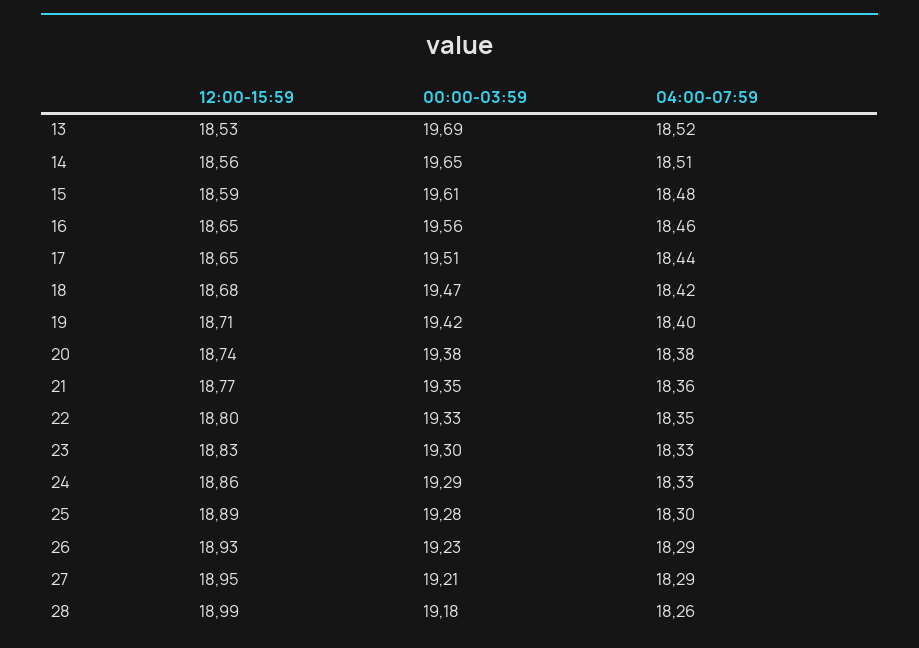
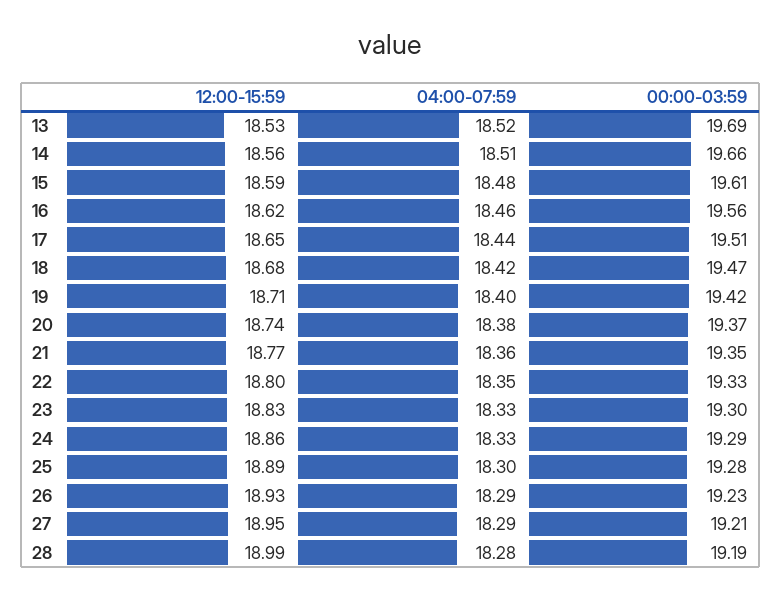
00:00-03:59, 14: 19.65 -> 19.66
12:00-15:59, 16: 18.65 -> 18.62
00:00-03:59, 20: 19.38 -> 19.37
00:00-03:59, 28: 19.18 -> 19.19
04:00-07:59, 28: 18.26 -> 18.28

